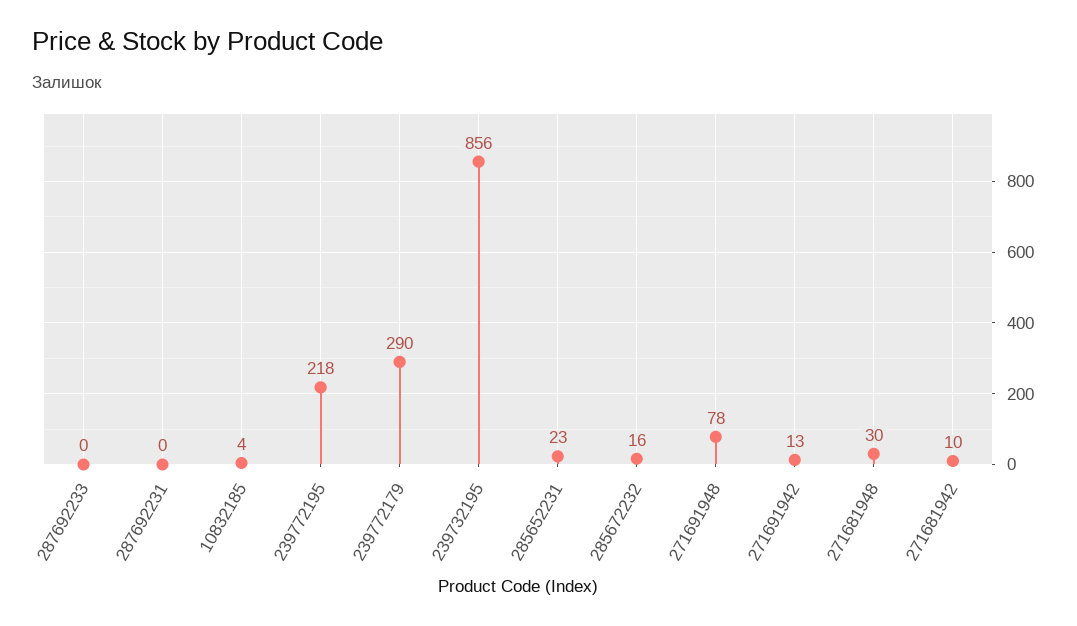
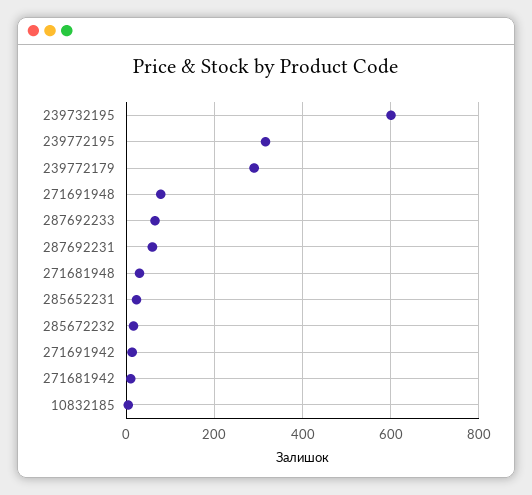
287692233: 0 -> 60
287692231: 0 -> 60
239772195: 218 -> 320
239732195: 856 -> 600

